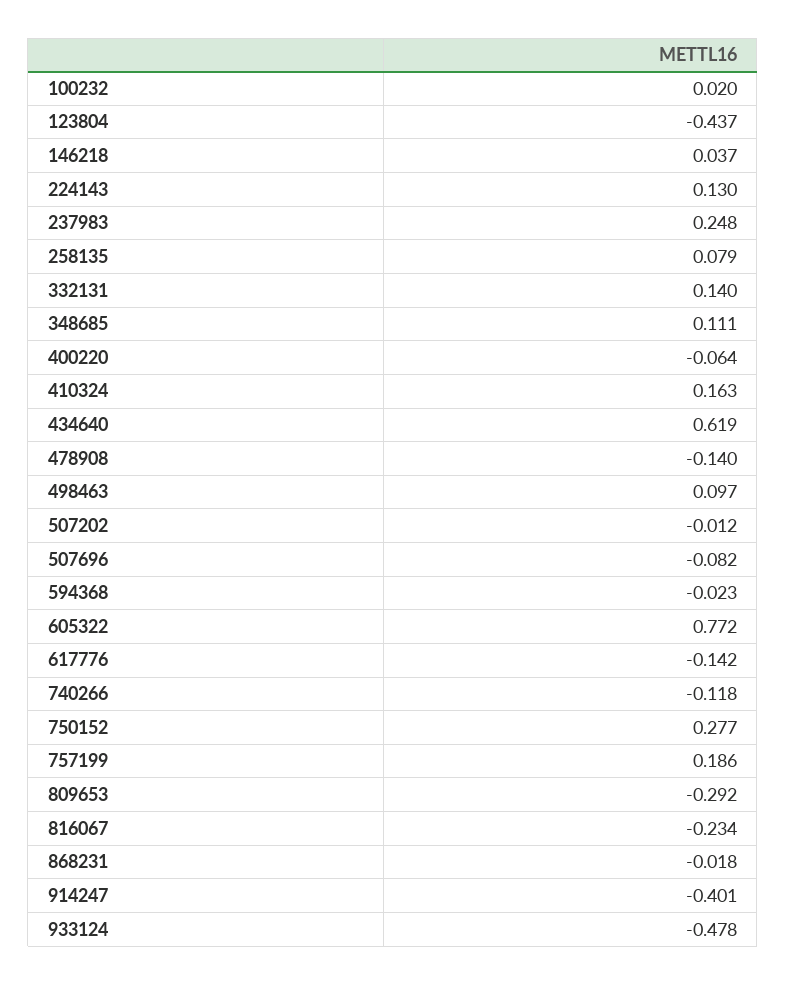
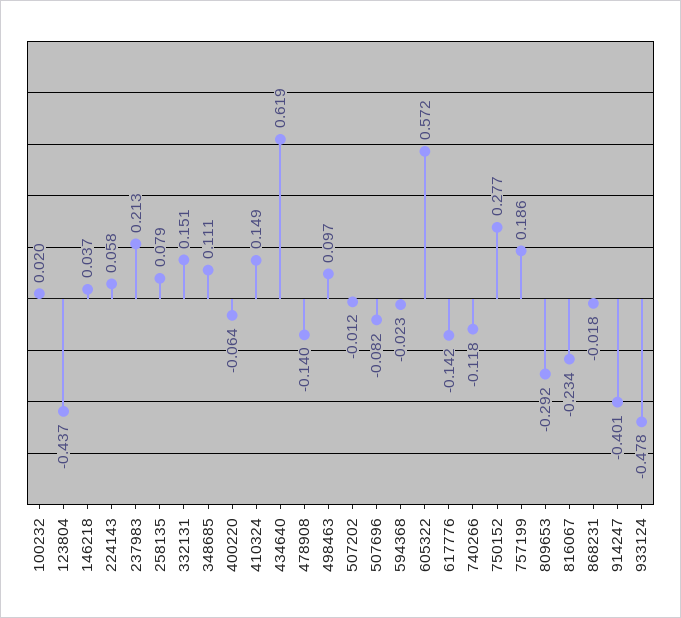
224143: 0.13 -> 0.058
237983: 0.248 -> 0.213
332131: 0.14 -> 0.151
410324: 0.163 -> 0.149
605322: 0.772 -> 0.572

